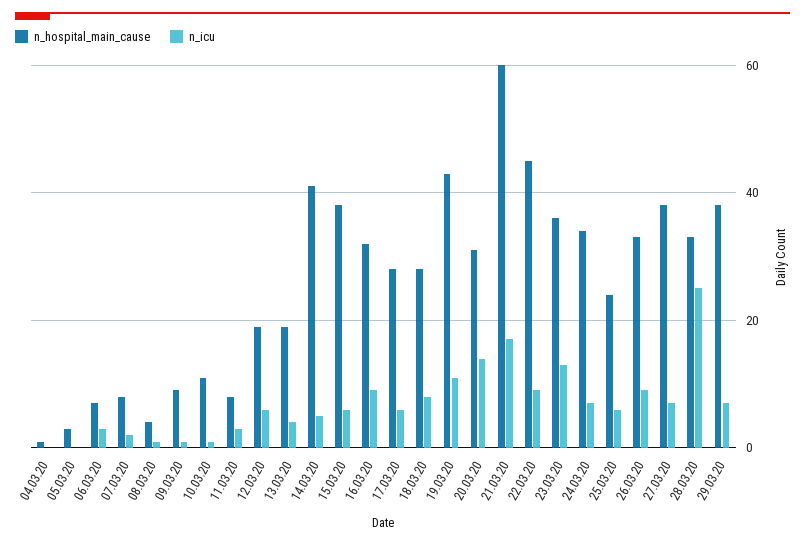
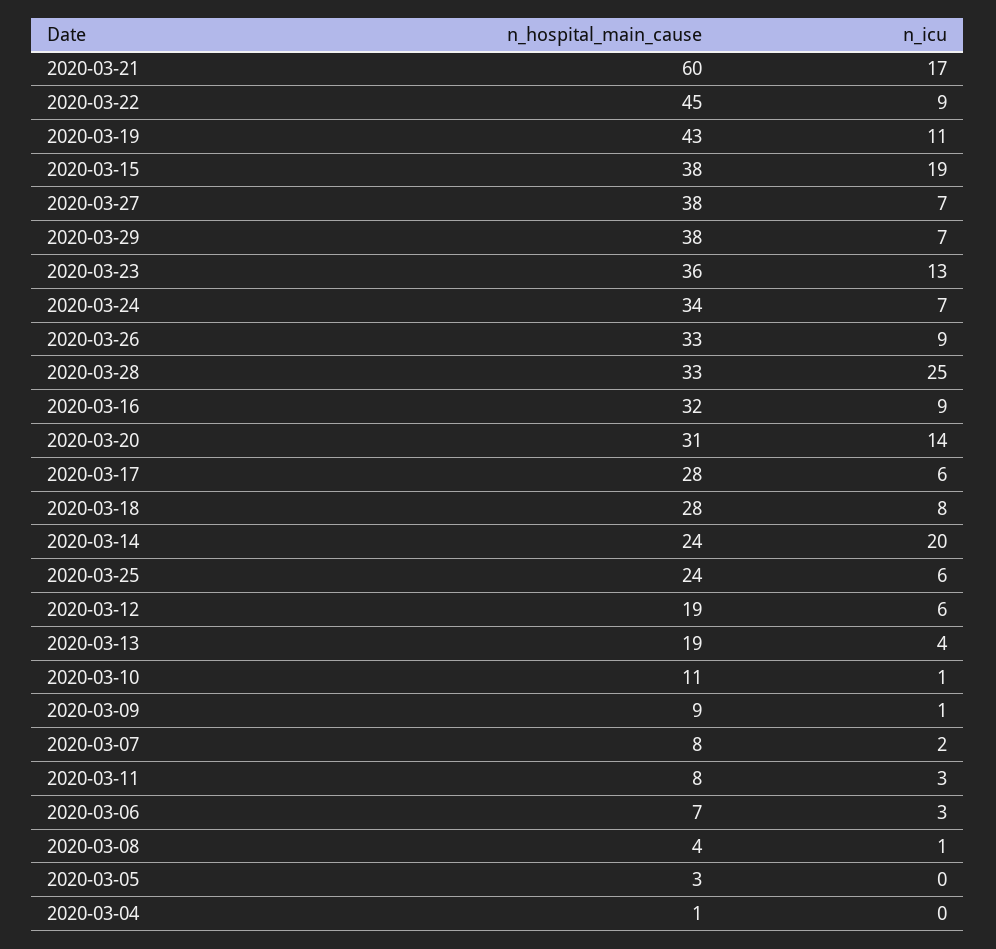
n_hospital_main_cause, 14.03.20: 40 -> 24
n_icu, 14.03.20: 5 -> 20
n_icu, 15.03.20: 5 -> 19

